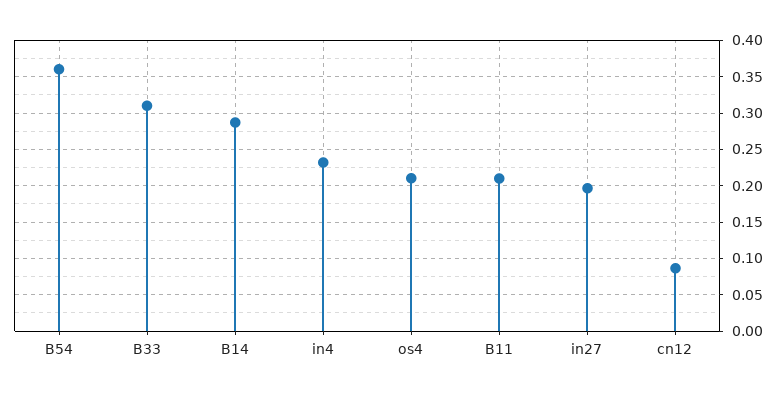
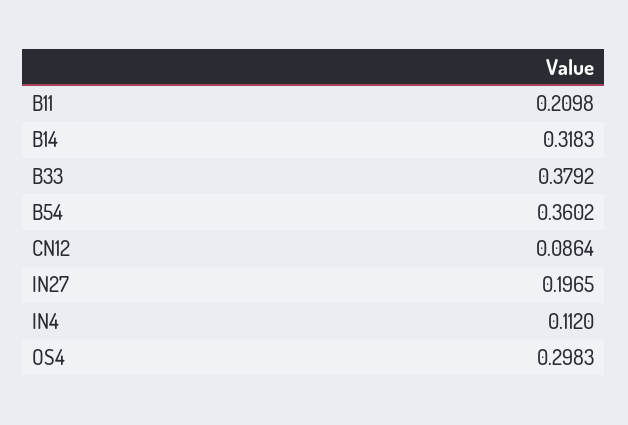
B33: 0.31 -> 0.3792
B14: 0.29 -> 0.3183
in4: 0.23 -> 0.112
os4: 0.21 -> 0.2983

